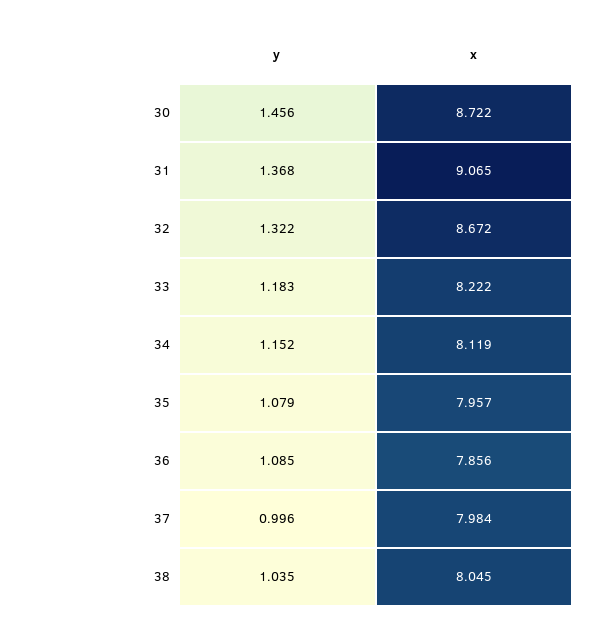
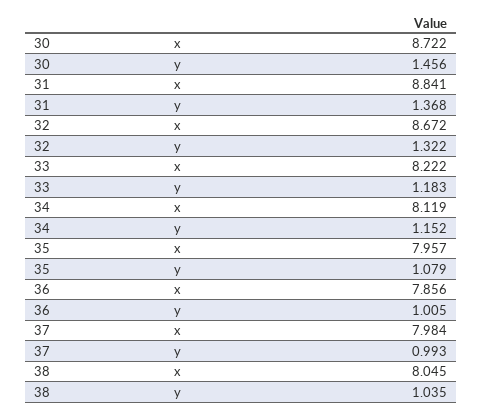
x, 31: 9.065 -> 8.841
y, 36: 1.085 -> 1.005
y, 37: 0.996 -> 0.993

